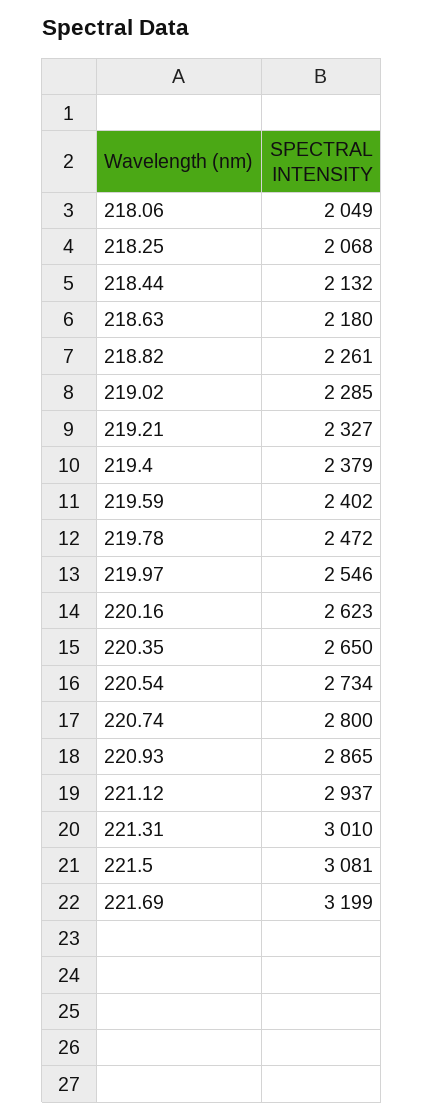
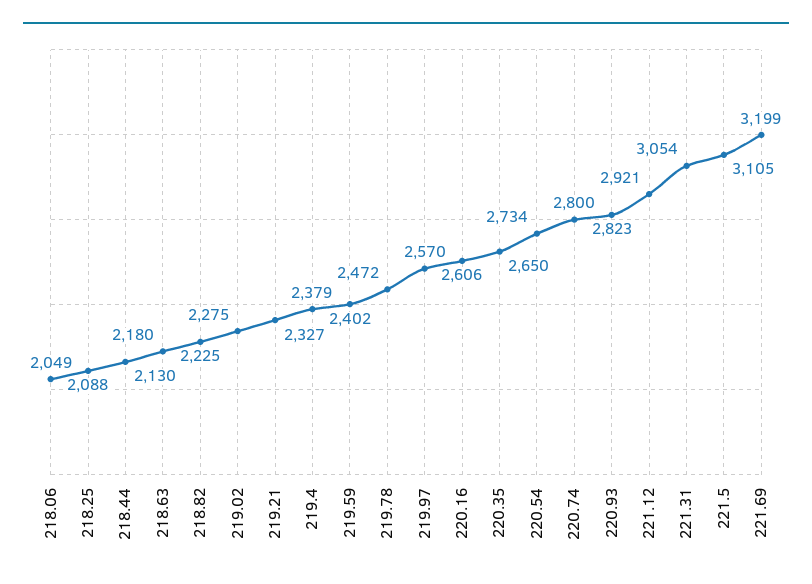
218.25: 2068 -> 2088
218.44: 2132 -> 2130
218.82: 2261 -> 2225
219.02: 2285 -> 2275
219.97: 2546 -> 2570
220.16: 2623 -> 2606
220.93: 2865 -> 2823
221.12: 2937 -> 2921
221.31: 3010 -> 3054
221.5: 3081 -> 3105

